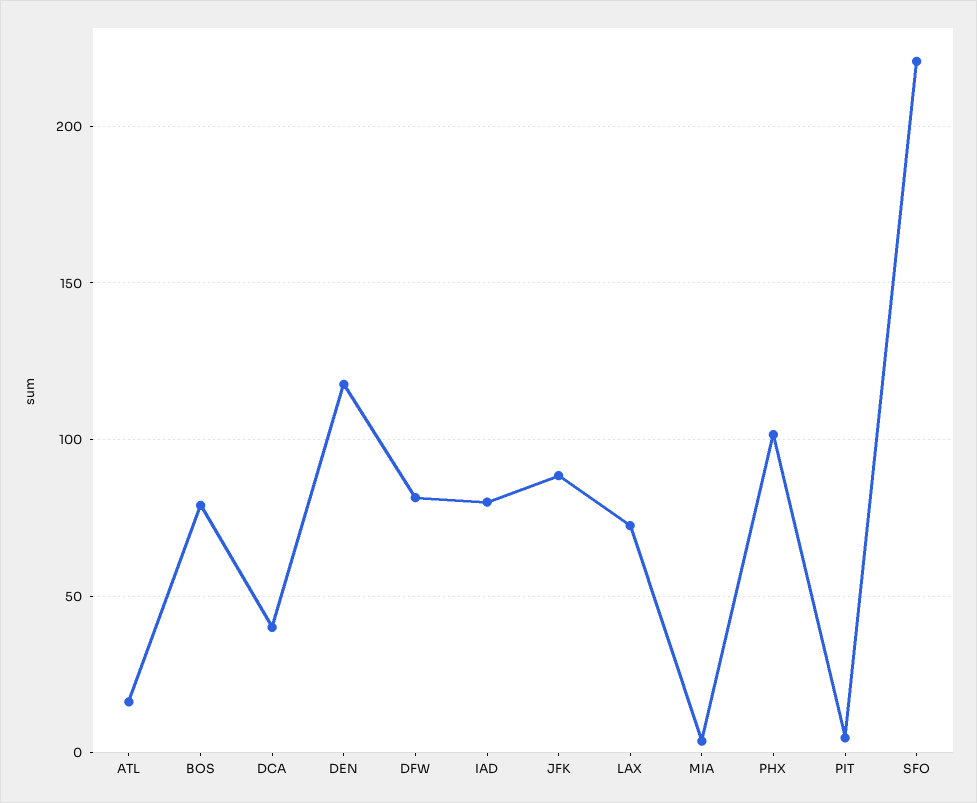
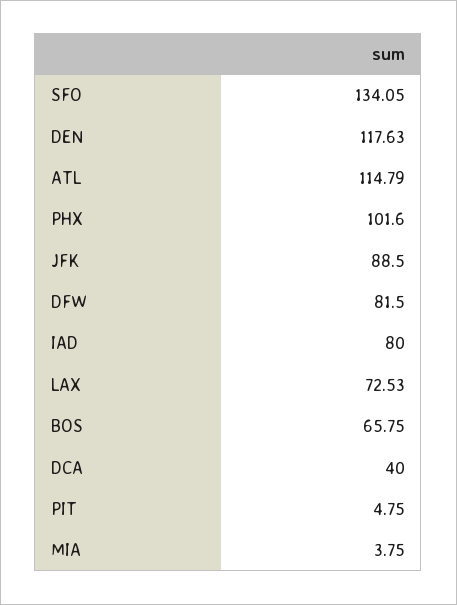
ATL: 15 -> 114.79
BOS: 80 -> 65.75
SFO: 220 -> 134.05

